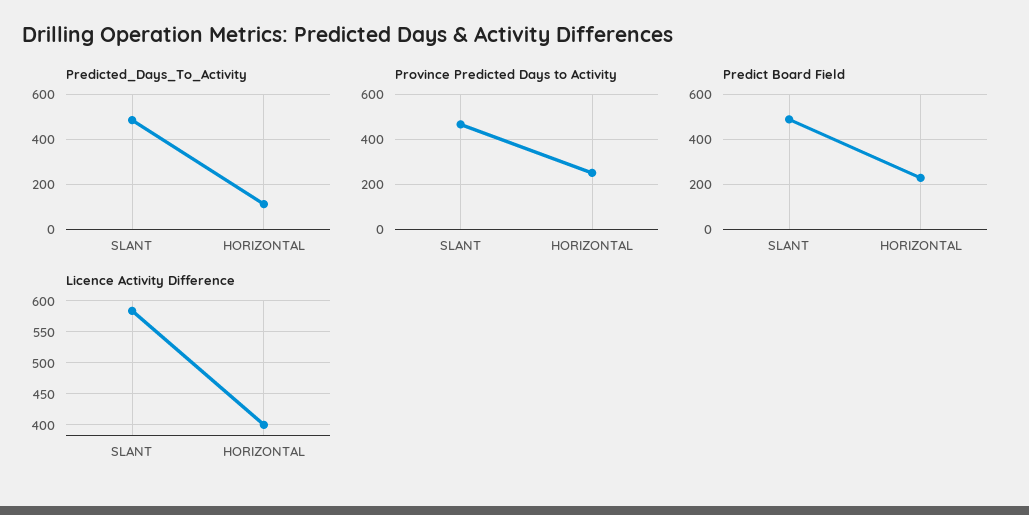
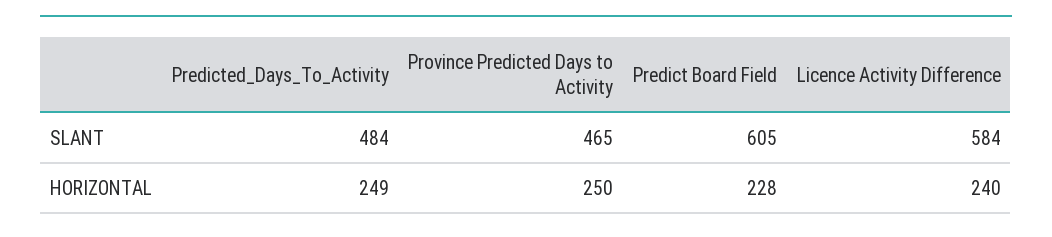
Predicted_Days_To_Activity, HORIZONTAL: 100 -> 249
Predict Board Field, SLANT: 500 -> 605
Licence Activity Difference, HORIZONTAL: 400 -> 240

